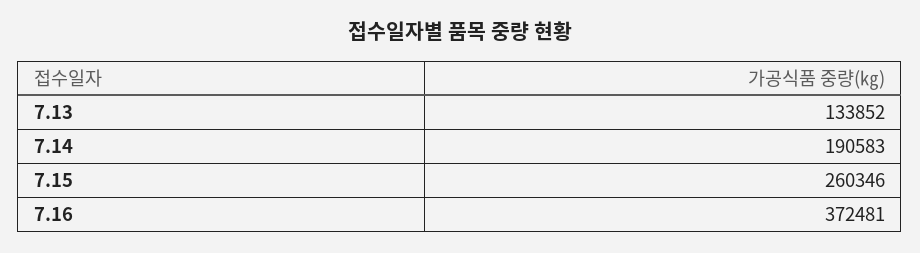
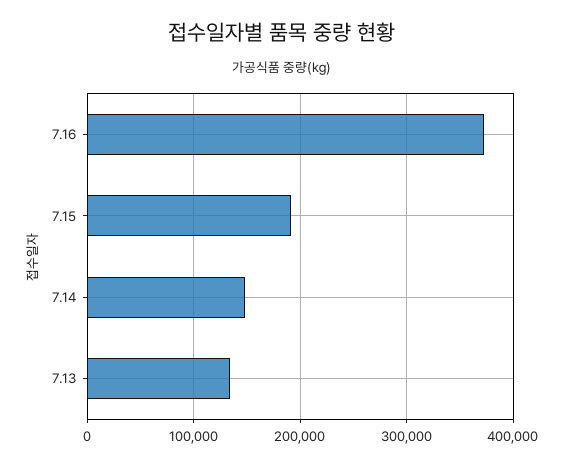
7.14: 190583 -> 150000
7.15: 260346 -> 190000

